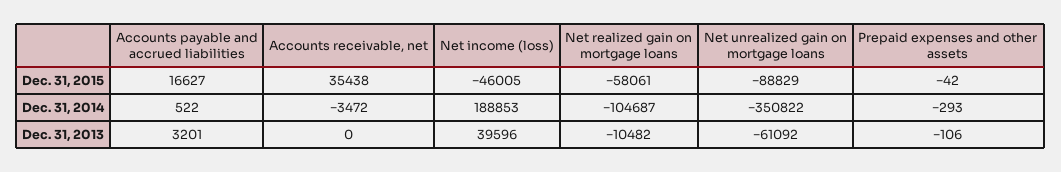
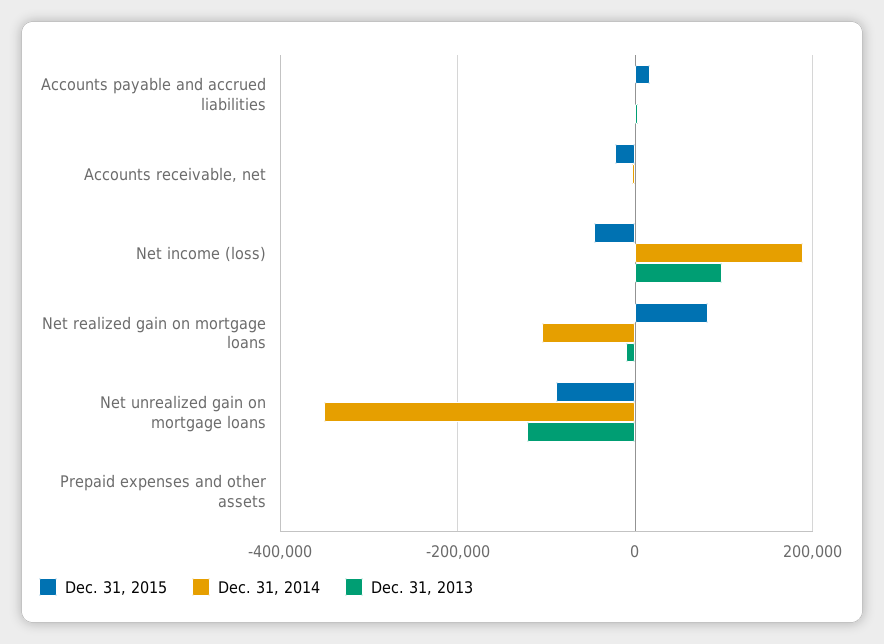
Dec. 31, 2015, Accounts receivable, net: 35438 -> -20000
Dec. 31, 2015, Net realized gain on mortgage loans: -58061 -> 80000
Dec. 31, 2013, Net income (loss): 39596 -> 100000
Dec. 31, 2013, Net unrealized gain on mortgage loans: -61092 -> -120000

